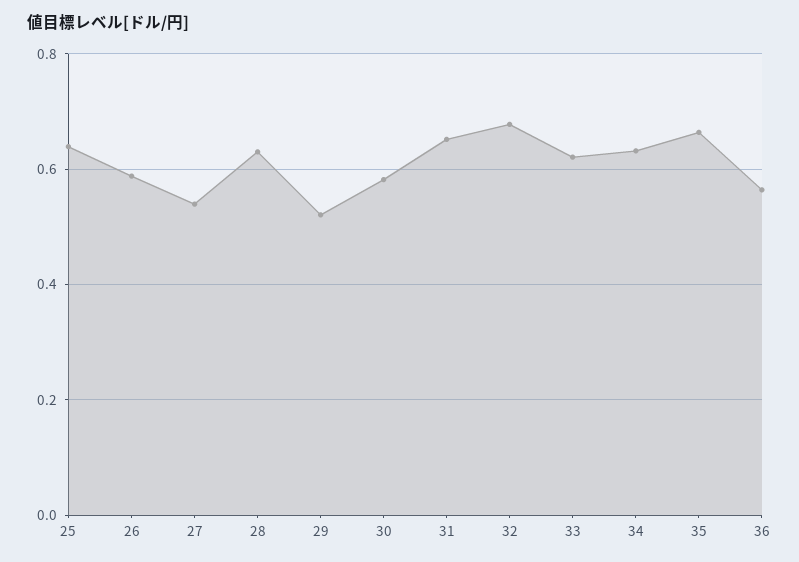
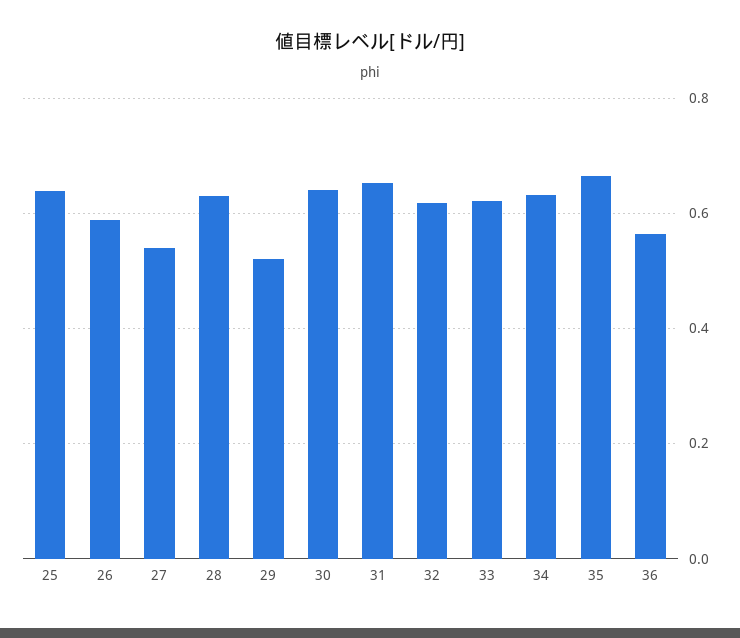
30: 0.58 -> 0.64
32: 0.68 -> 0.62

